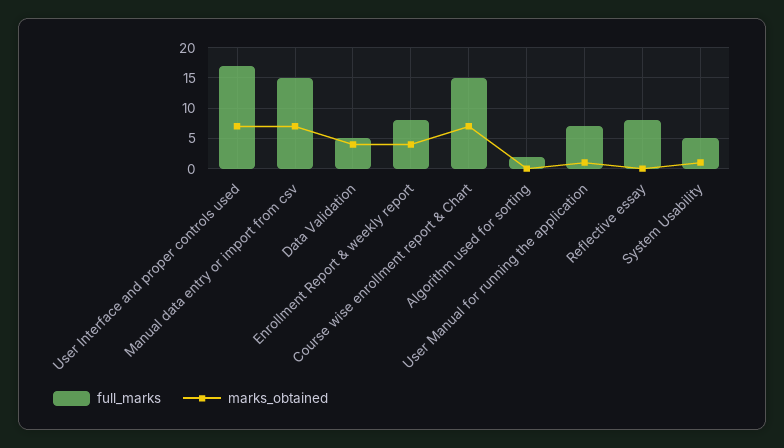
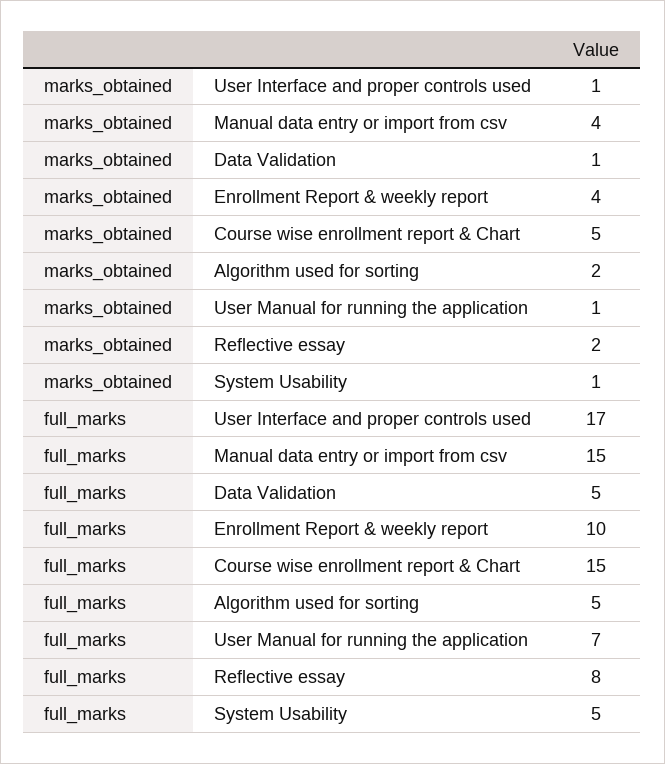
marks_obtained, User Interface and proper controls used: 7 -> 1
marks_obtained, Manual data entry or import from csv: 7 -> 4
marks_obtained, Data Validation: 4 -> 1
full_marks, Enrollment Report & weekly report: 8 -> 10
marks_obtained, Course wise enrollment report & Chart: 7 -> 5
full_marks, Algorithm used for sorting: 2 -> 5
marks_obtained, Algorithm used for sorting: 0 -> 2
marks_obtained, Reflective essay: 0 -> 2

